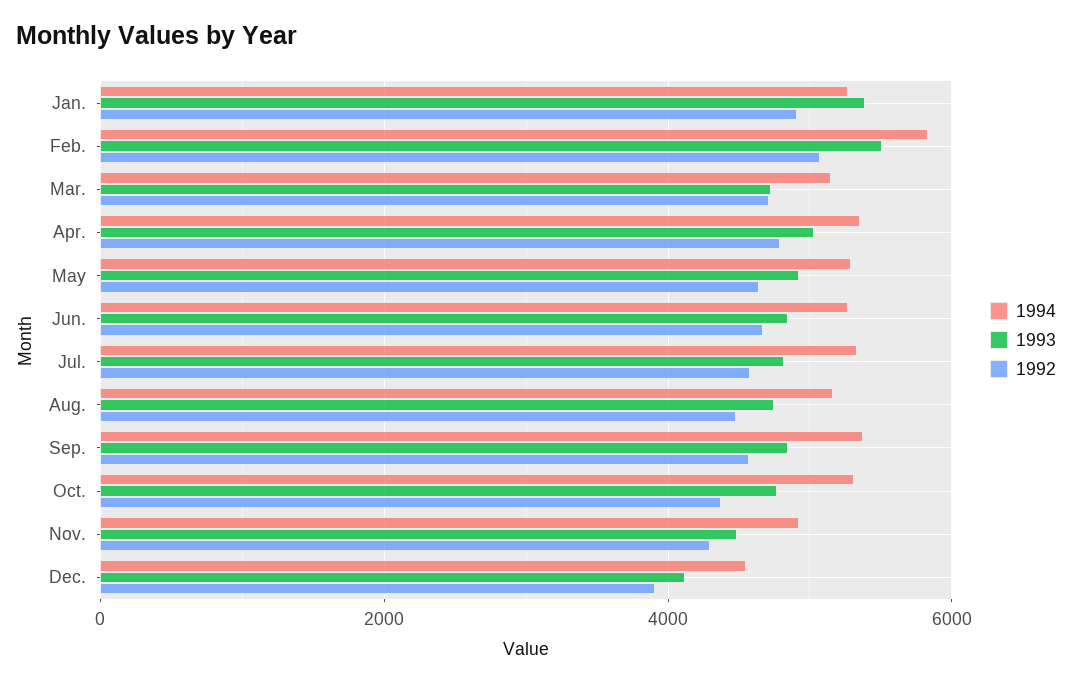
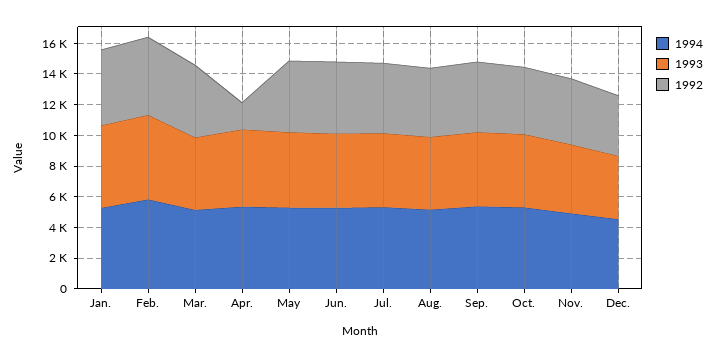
1992, Apr.: 4800 -> 2000

